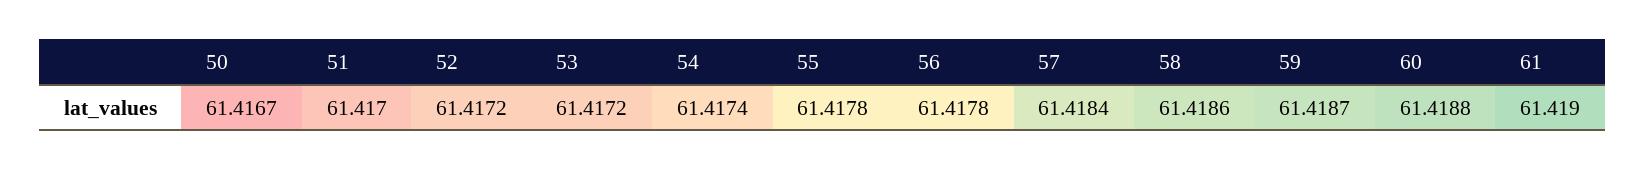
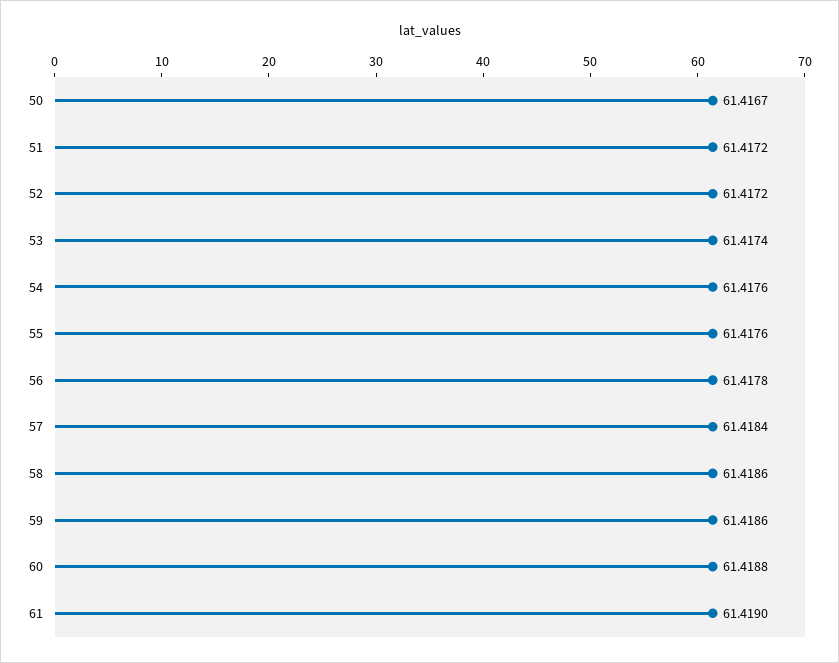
51: 61.417 -> 61.4172
53: 61.4172 -> 61.4174
54: 61.4174 -> 61.4176
55: 61.4178 -> 61.4176
59: 61.4187 -> 61.4186

